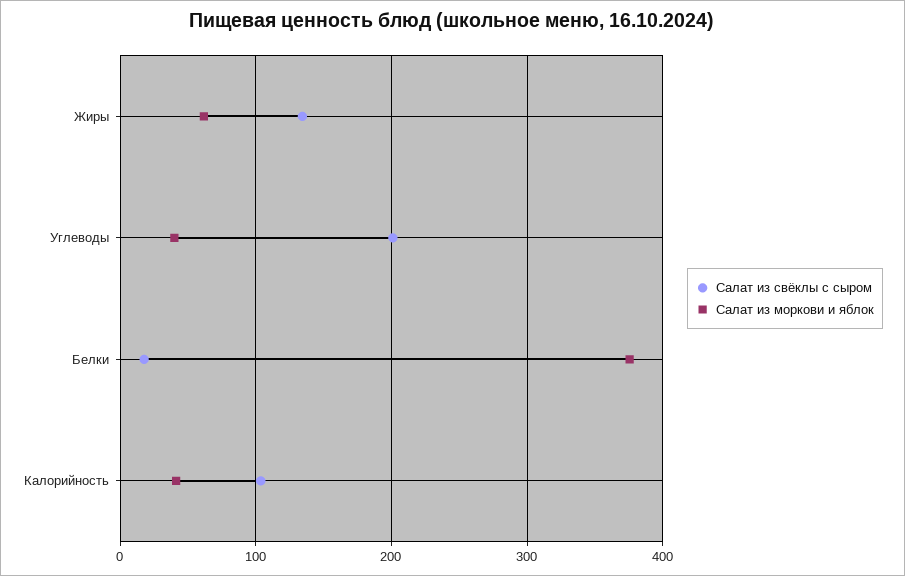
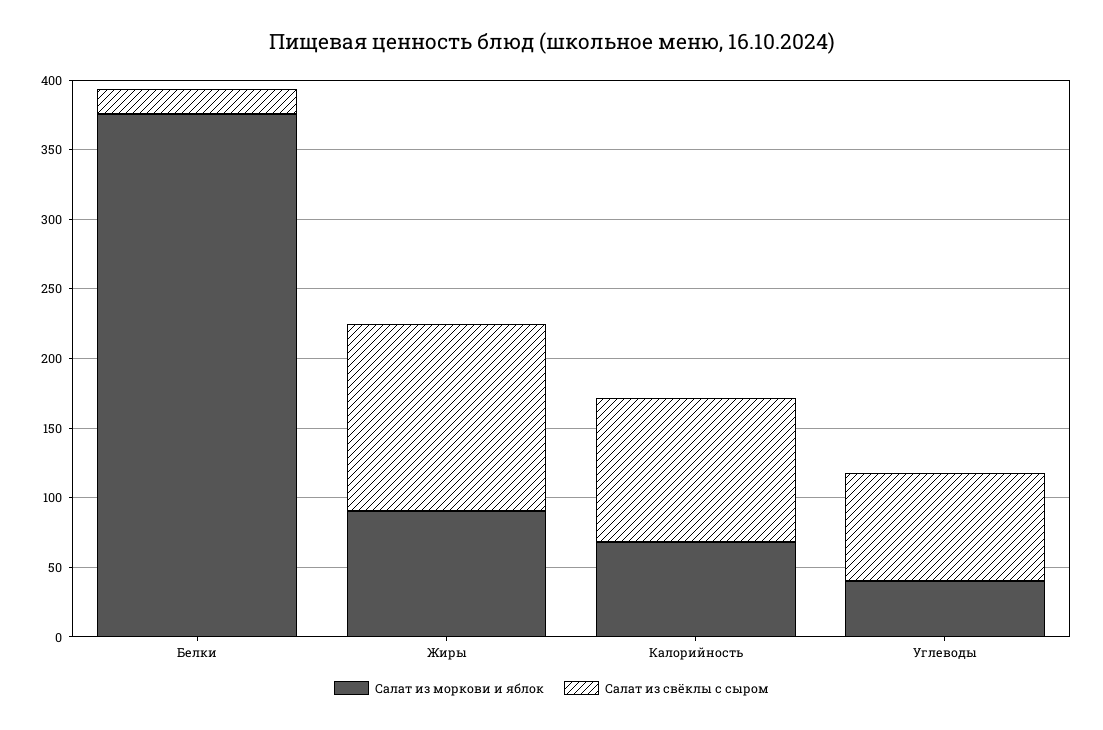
Салат из моркови и яблок, Жиры: 60 -> 90
Салат из свёклы с сыром, Углеводы: 200 -> 80
Салат из моркови и яблок, Калорийность: 40 -> 70

